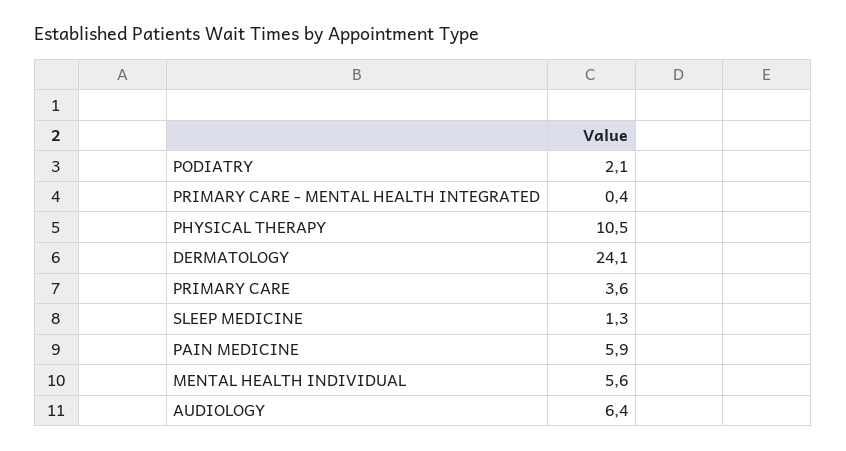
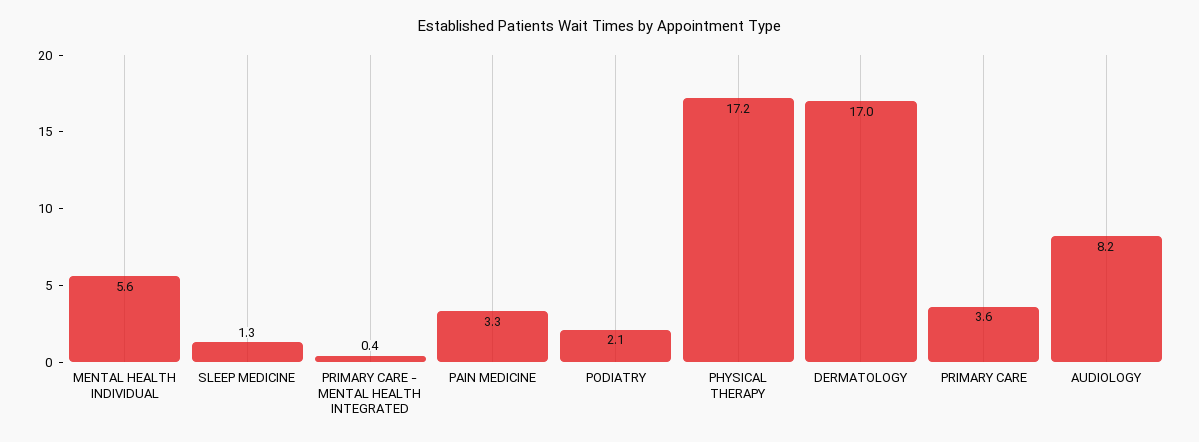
PHYSICAL THERAPY: 10.5 -> 17.2
DERMATOLOGY: 24.1 -> 17
PAIN MEDICINE: 5.9 -> 3.3
AUDIOLOGY: 6.4 -> 8.2

